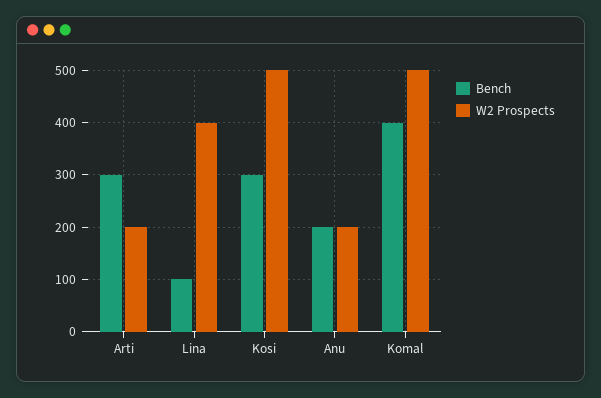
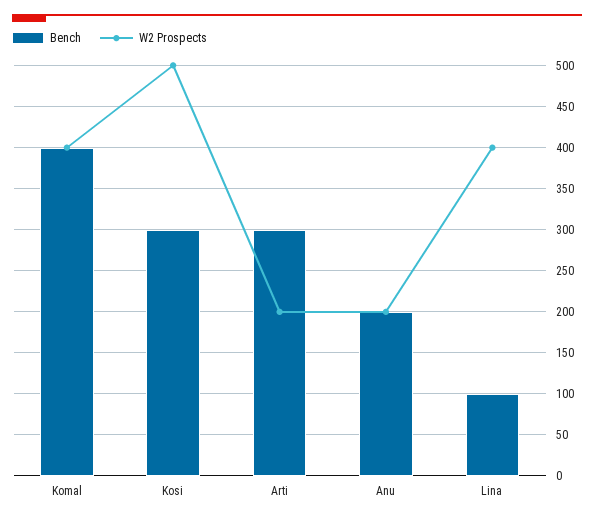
W2 Prospects, Komal: 500 -> 400

